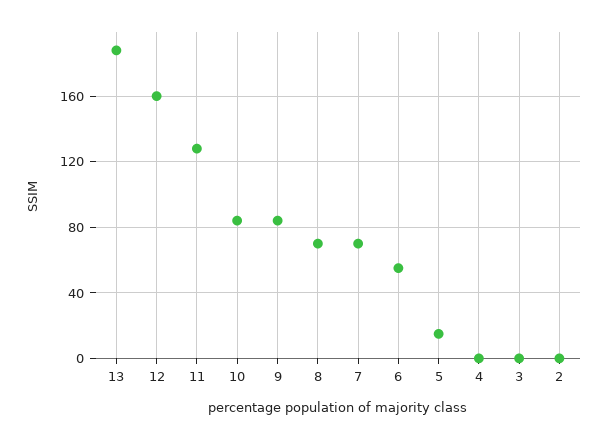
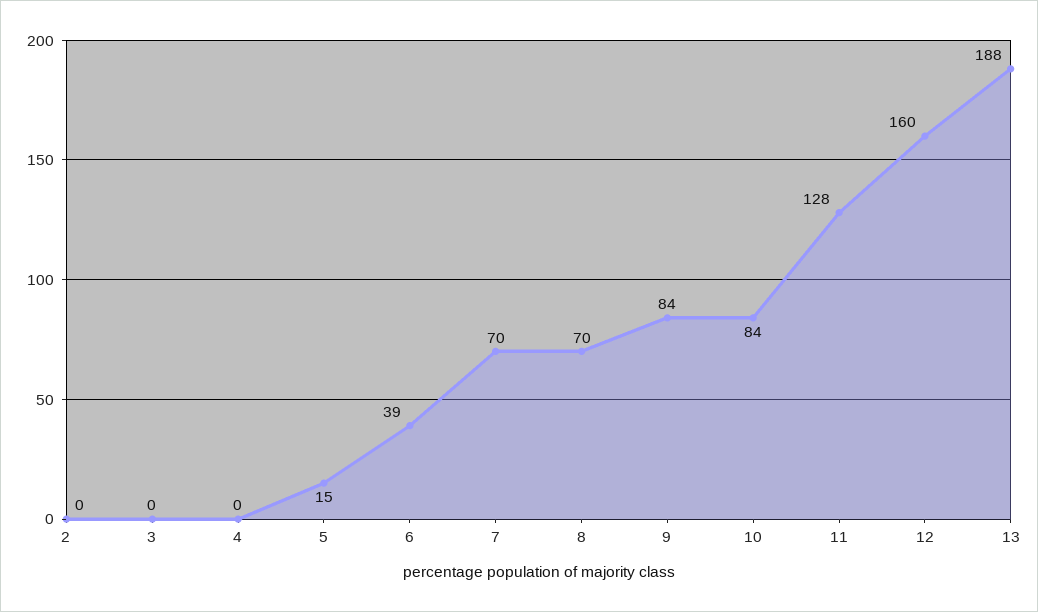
6: 55 -> 39

